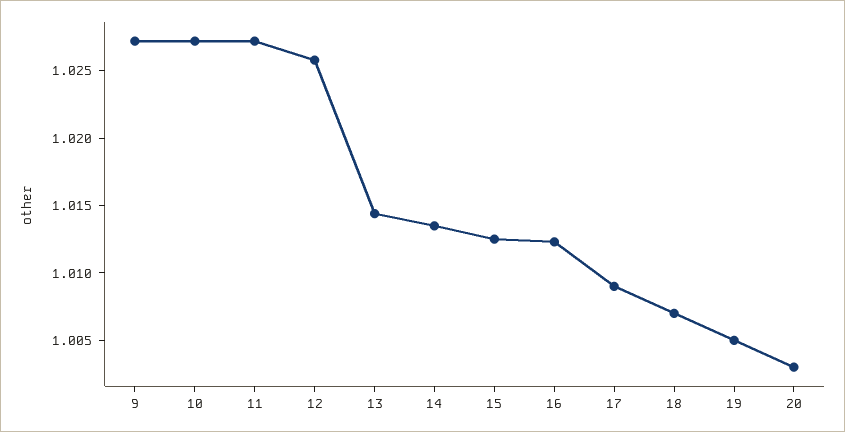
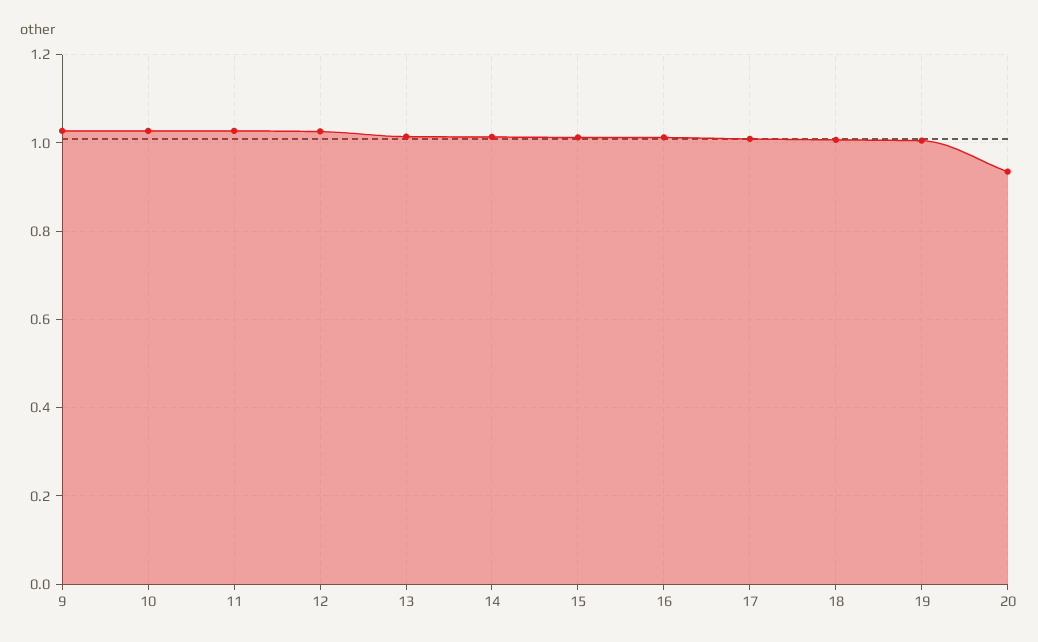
20: 1.003 -> 0.94

